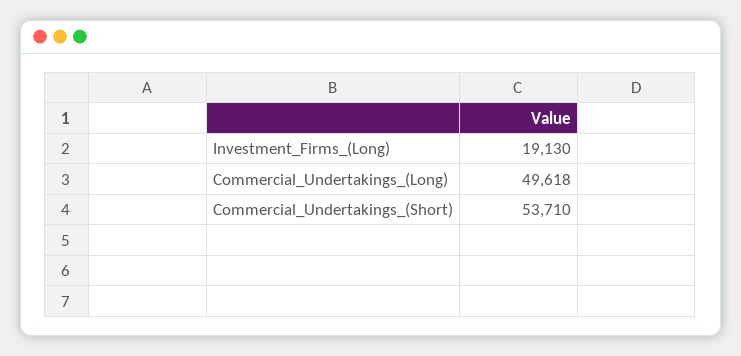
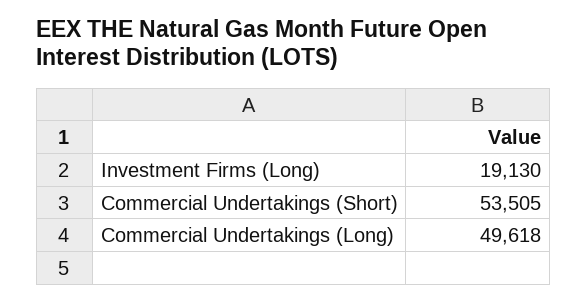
Commercial_Undertakings_(Short): 53710 -> 53505

